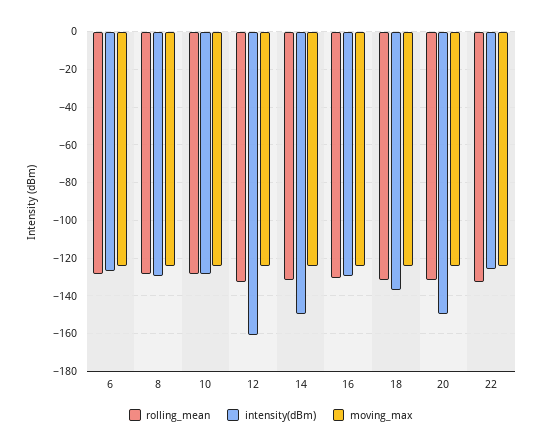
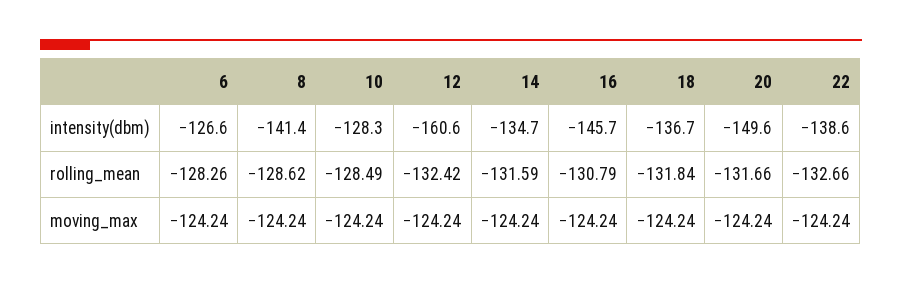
intensity(dBm), 8: -130 -> -141.4
intensity(dBm), 14: -150 -> -134.7
intensity(dBm), 16: -130 -> -145.7
intensity(dBm), 22: -125 -> -138.6

